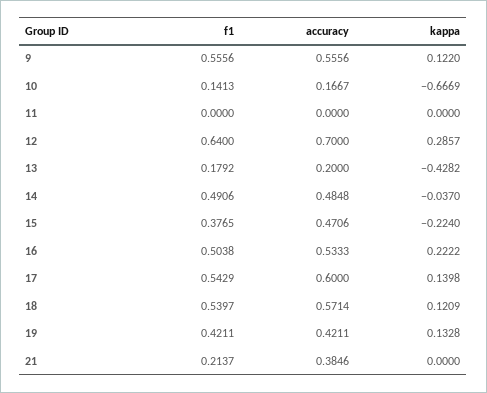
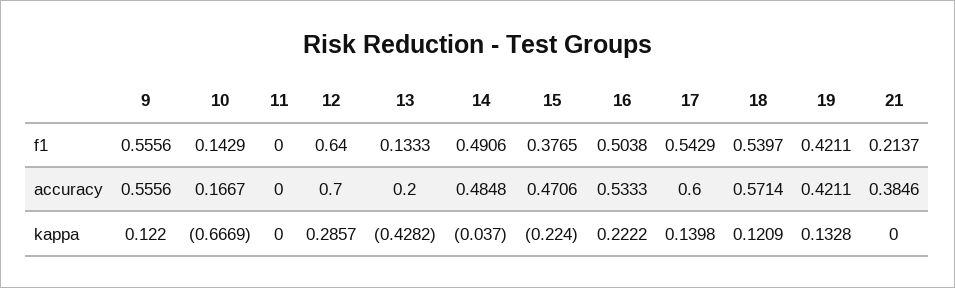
f1, 10: 0.1413 -> 0.1429
f1, 13: 0.1792 -> 0.1333

